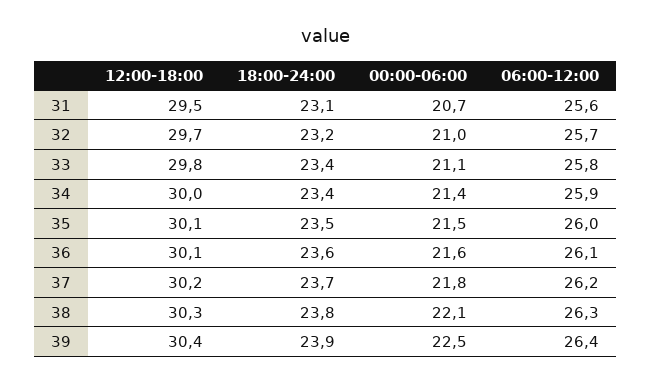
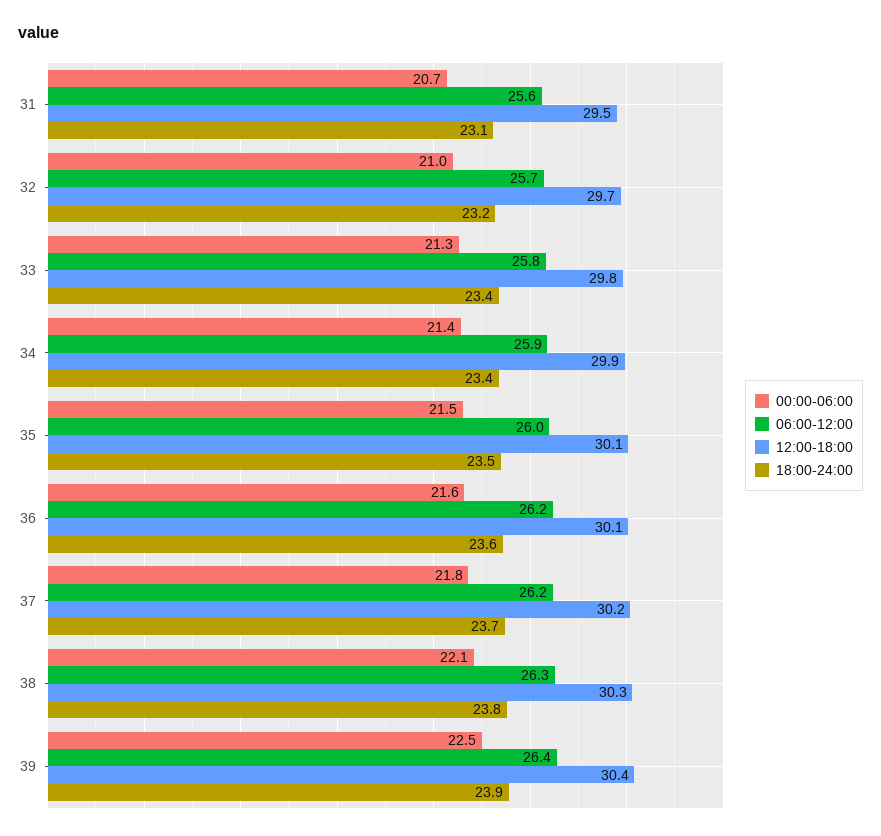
00:00-06:00, 33: 21.1 -> 21.3
12:00-18:00, 34: 30 -> 29.9
06:00-12:00, 36: 26.1 -> 26.2

